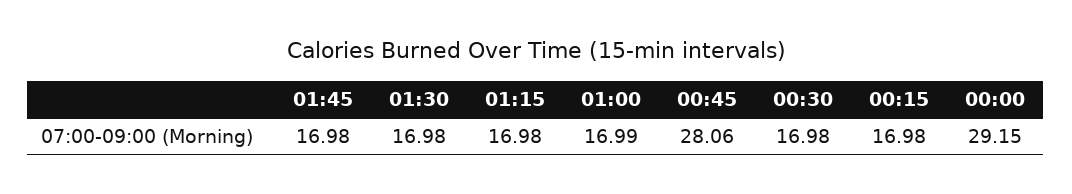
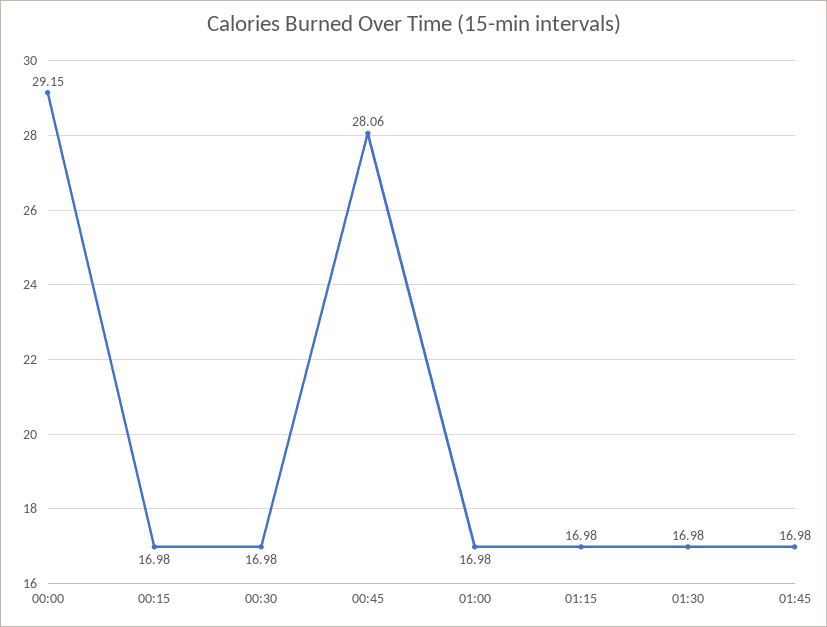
01:00: 16.99 -> 16.98

